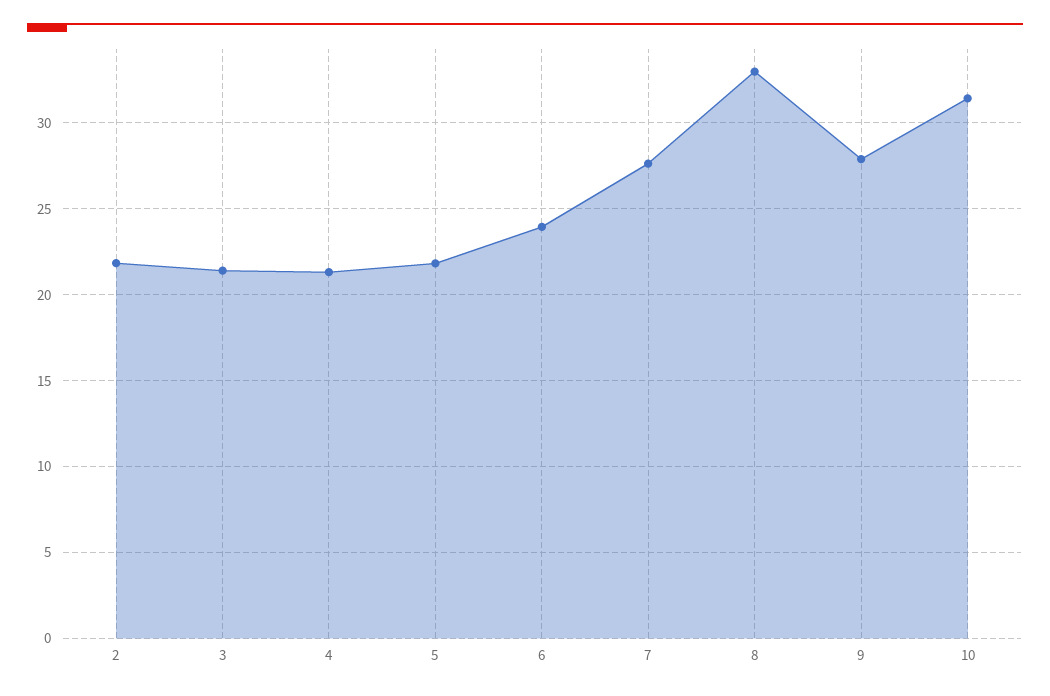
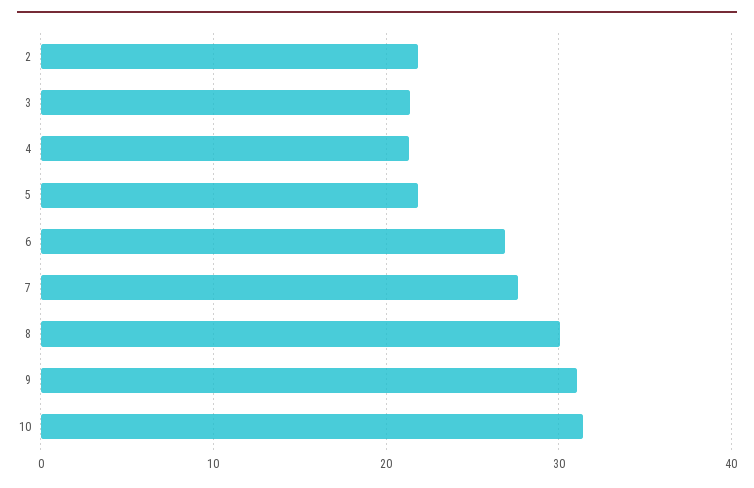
6: 24 -> 27
8: 33 -> 30
9: 28 -> 31

